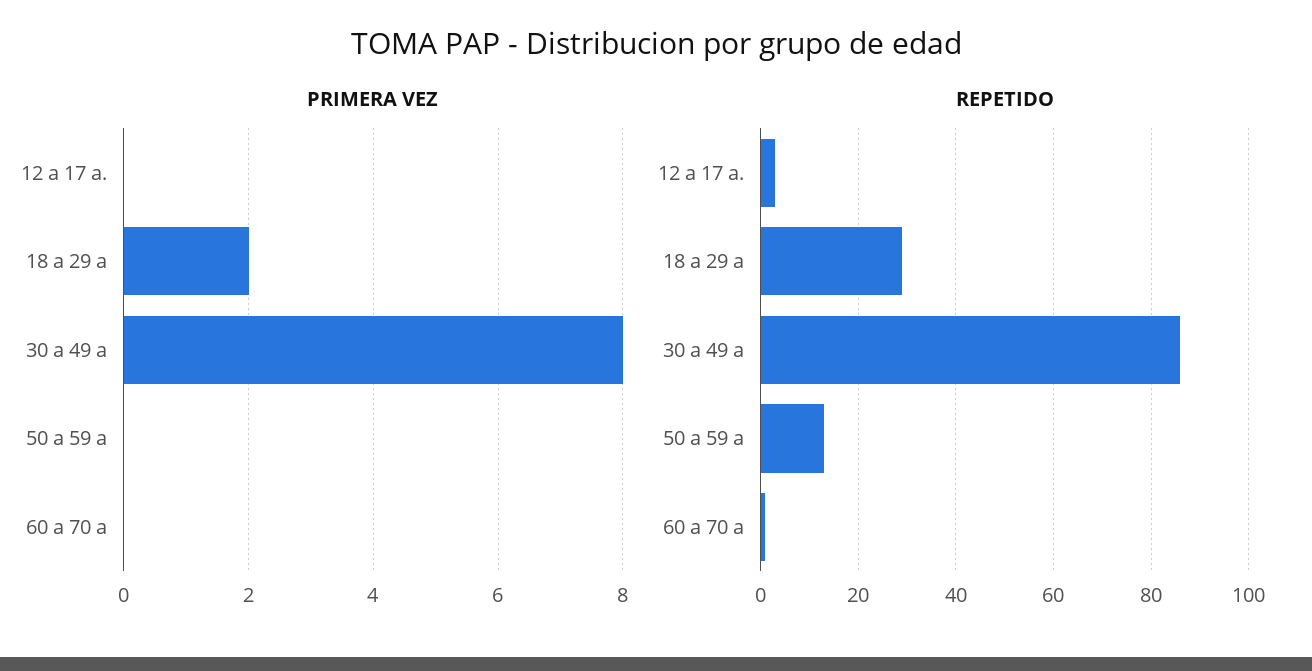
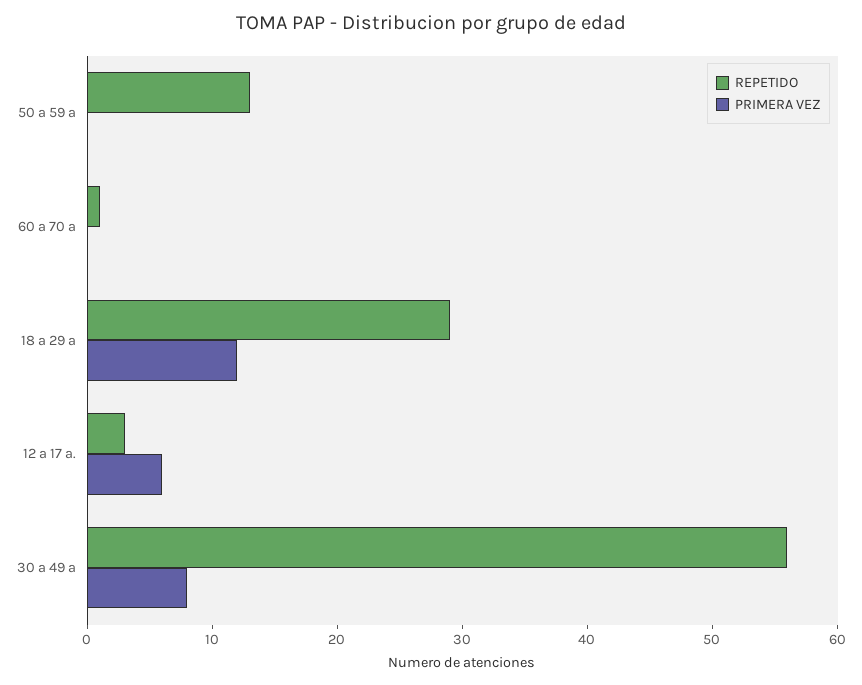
PRIMERA VEZ, 12 a 17 a.: 0 -> 6
PRIMERA VEZ, 18 a 29 a: 2 -> 12
REPETIDO, 30 a 49 a: 85 -> 56

